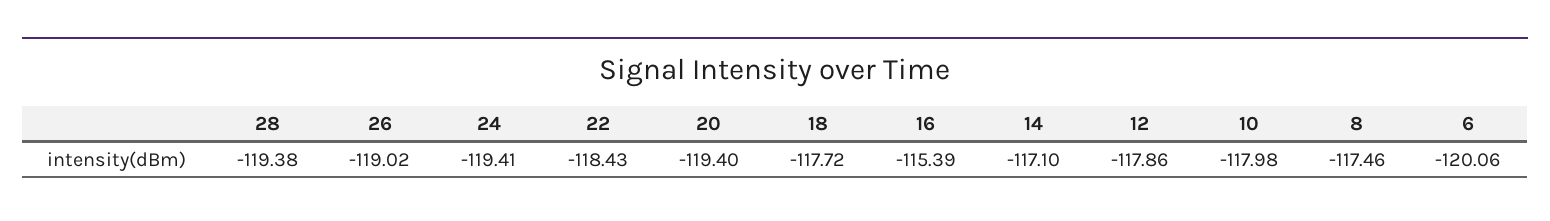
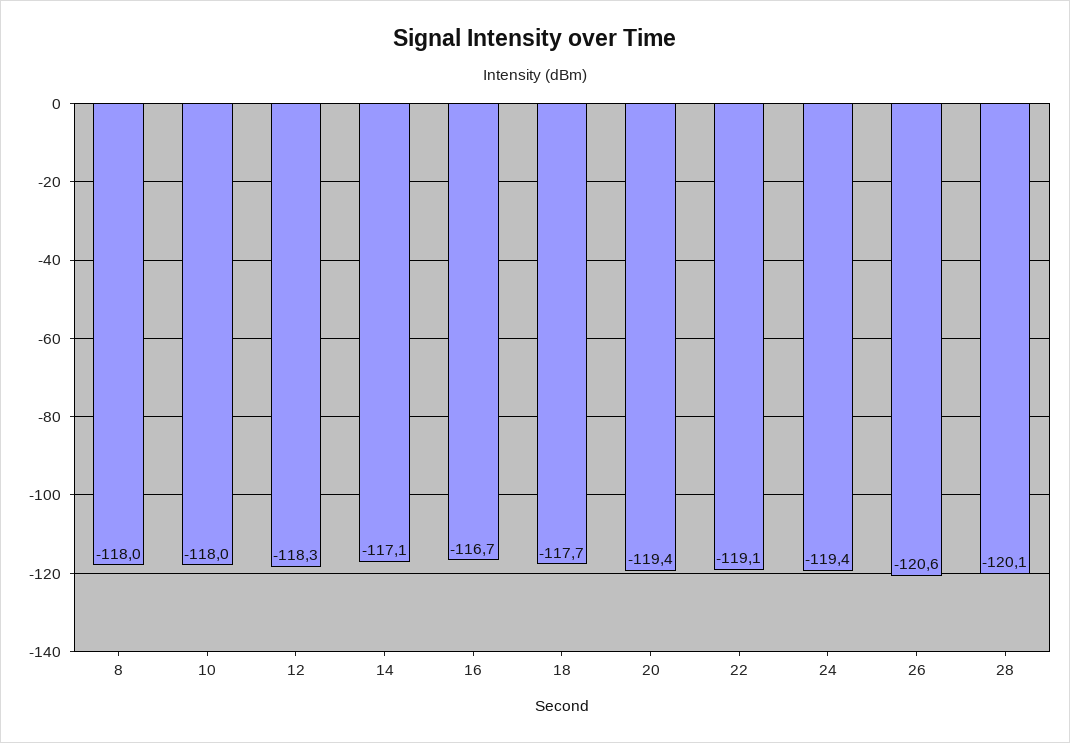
28: -119.38 -> -120.1
26: -119.02 -> -120.6
22: -118.43 -> -119.1
16: -115.39 -> -116.7
12: -117.86 -> -118.3
8: -117.46 -> -118
6: -120.06 -> none

